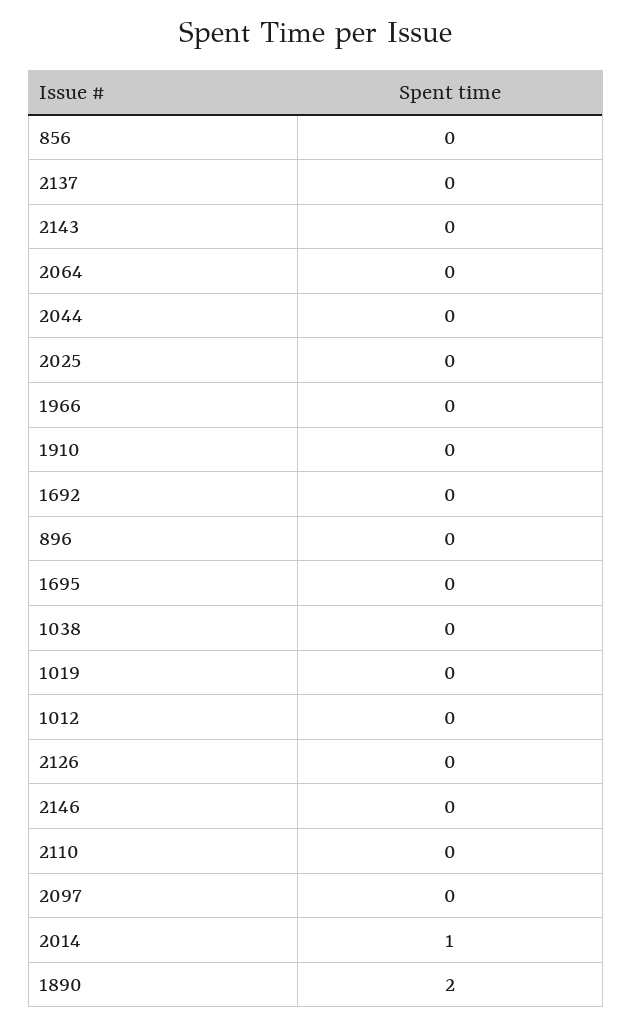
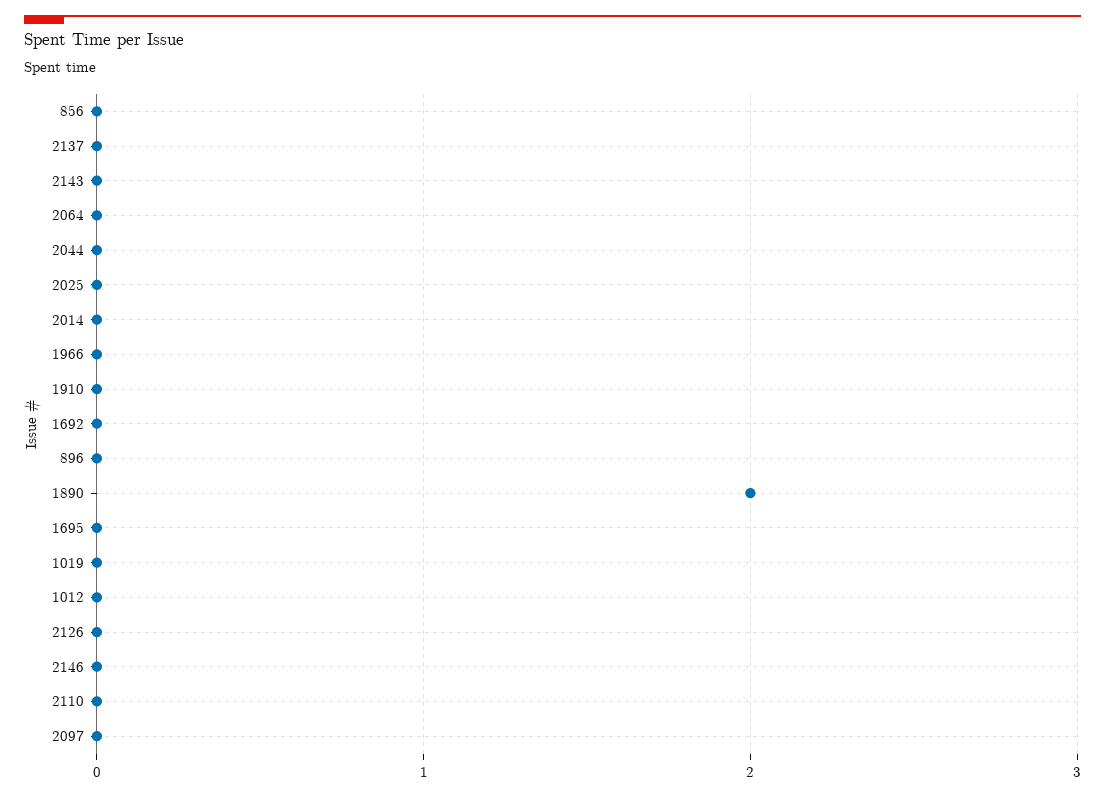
1038: 0 -> none
2014: 1 -> 0

